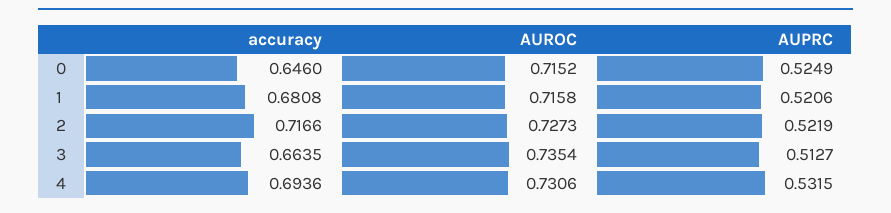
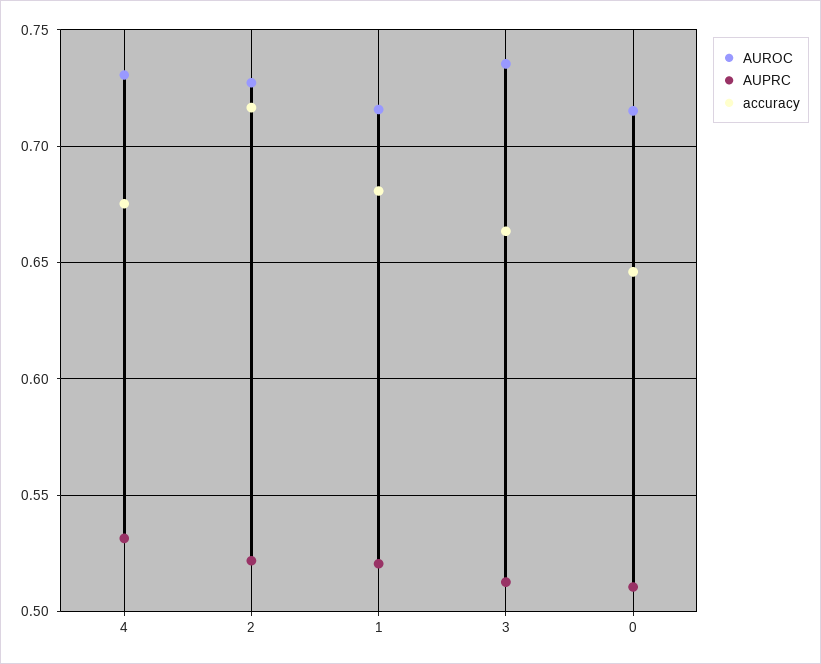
AUPRC, 0: 0.5249 -> 0.51
accuracy, 4: 0.6936 -> 0.675

